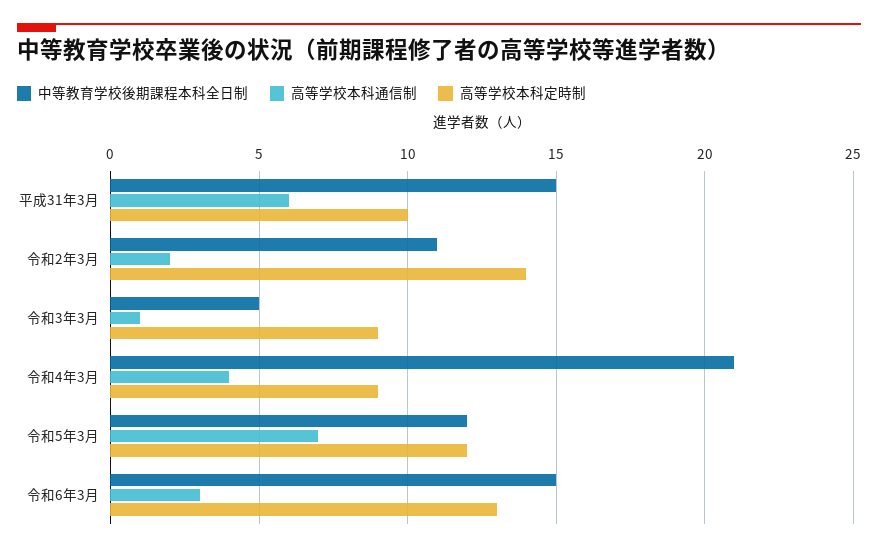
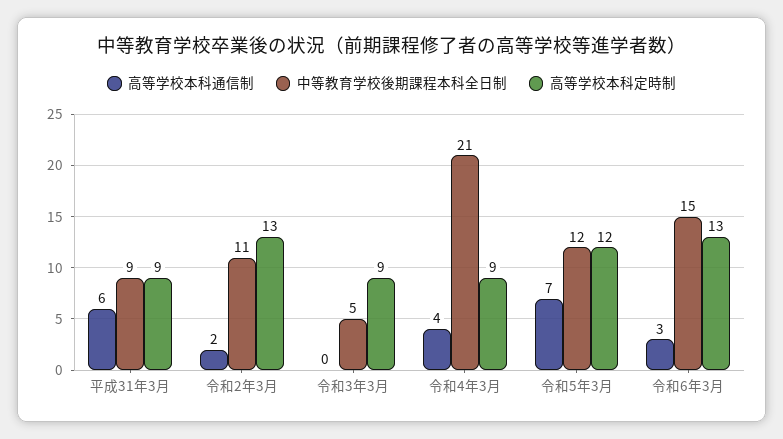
中等教育学校後期課程本科全日制, 平成31年3月: 15 -> 9
高等学校本科定時制, 平成31年3月: 10 -> 9
高等学校本科定時制, 令和2年3月: 14 -> 13
高等学校本科通信制, 令和3年3月: 1 -> 0

